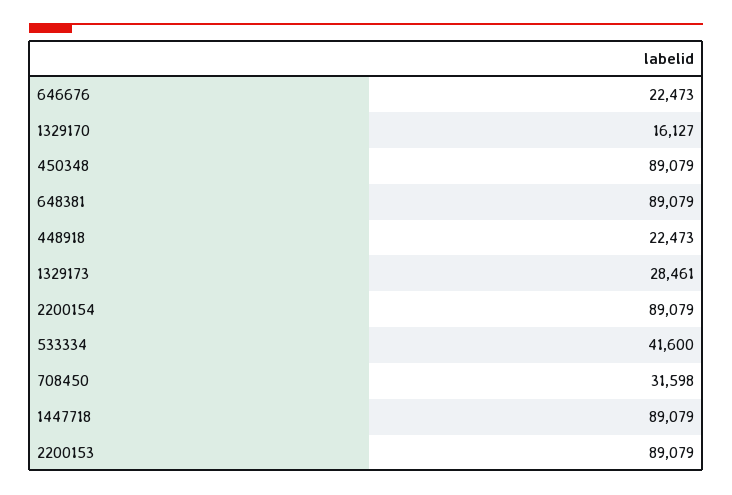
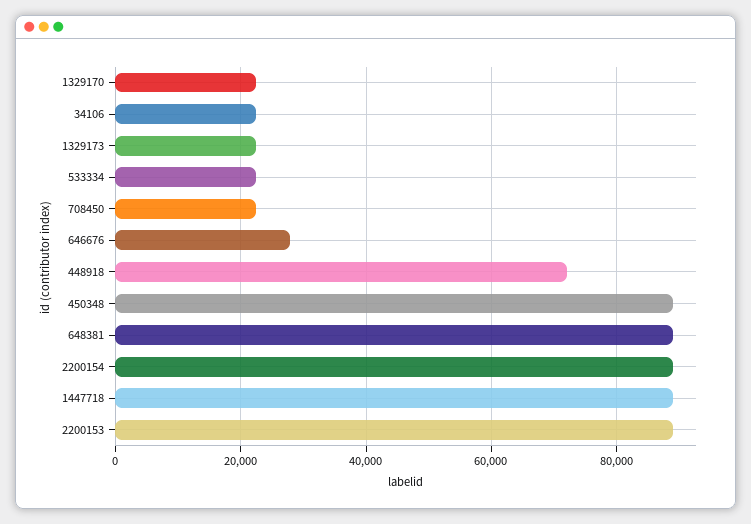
646676: 22473 -> 28000
1329170: 16127 -> 22000
448918: 22473 -> 72000
1329173: 28461 -> 22000
533334: 41600 -> 22000
708450: 31598 -> 22000
34106: none -> 22000

